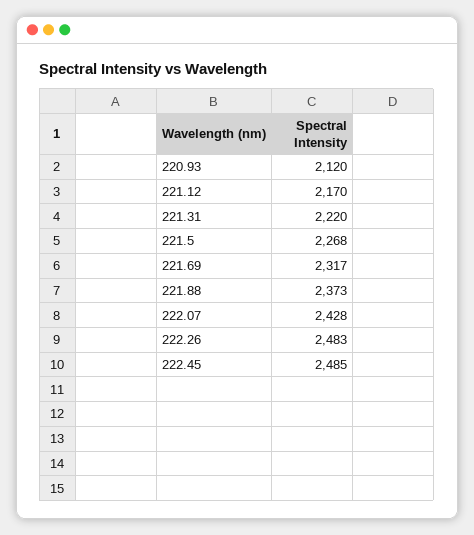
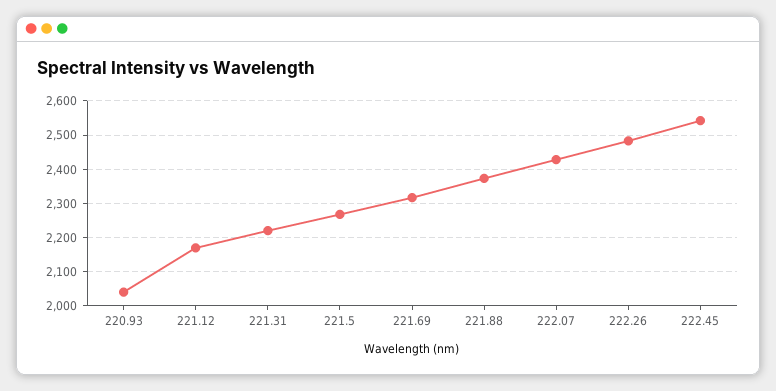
220.93: 2120 -> 2040
222.45: 2485 -> 2540

